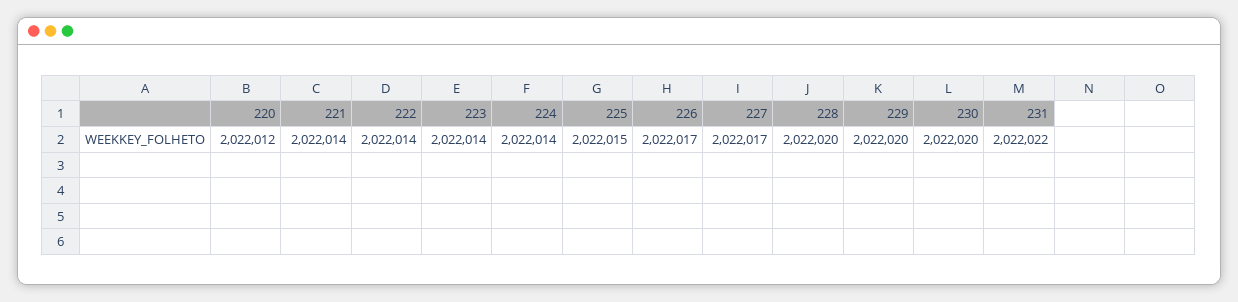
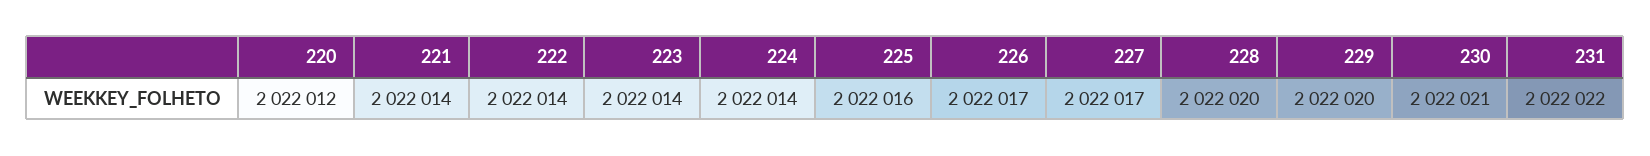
225: 2022015 -> 2022016
230: 2022020 -> 2022021

